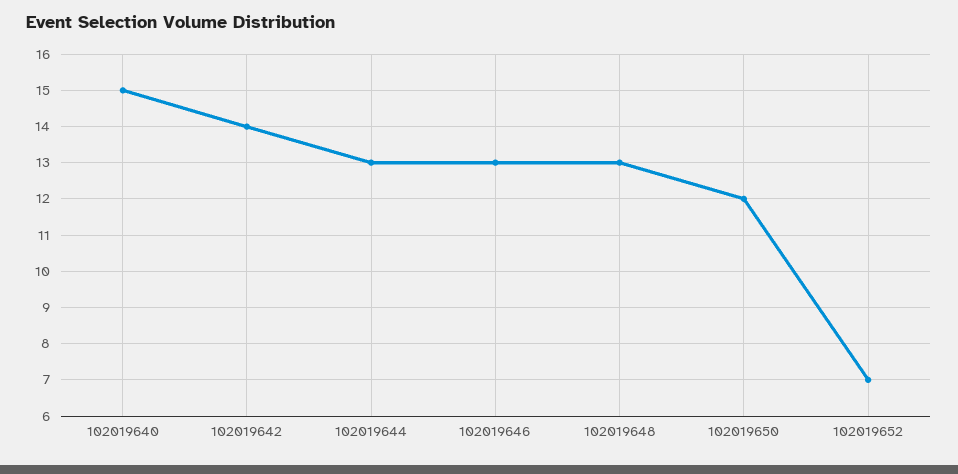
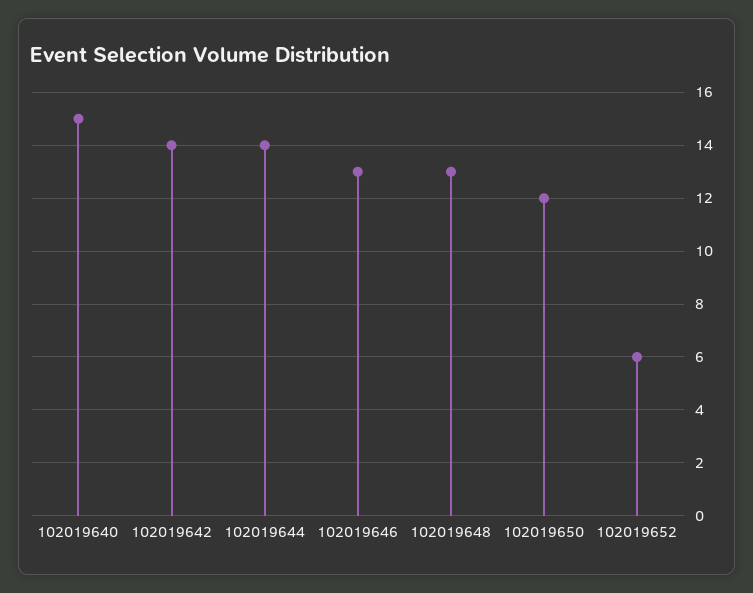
102019644: 13 -> 14
102019652: 7 -> 6

